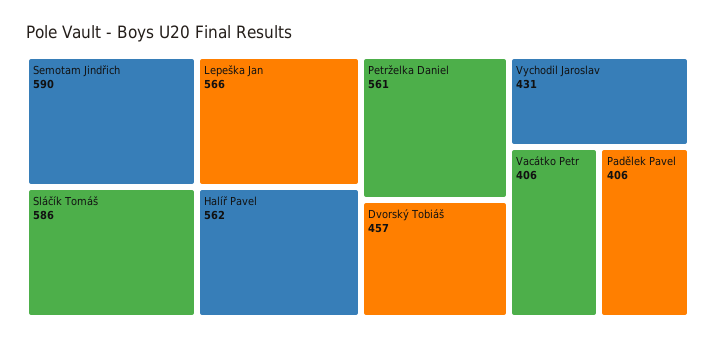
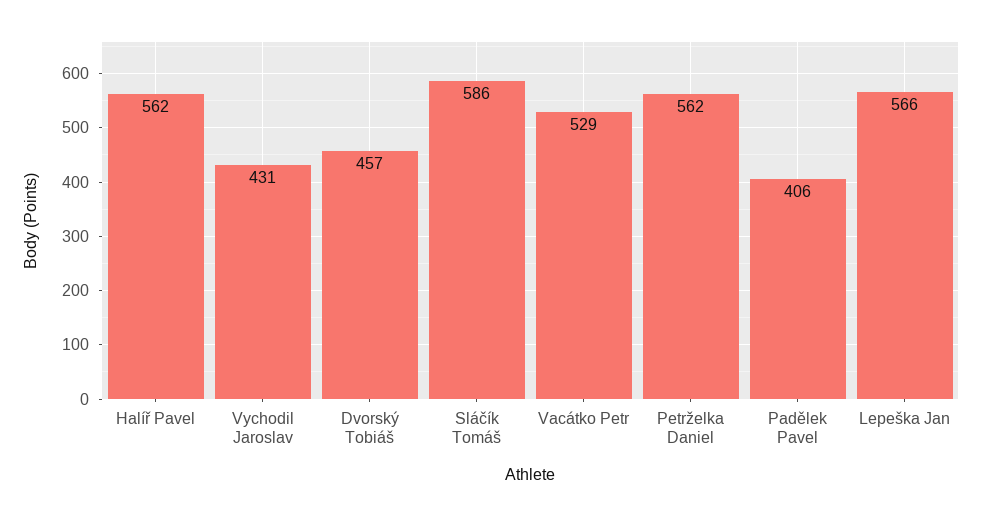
Semotam Jindřich: 590 -> none
Petrželka Daniel: 561 -> 562
Vacátko Petr: 406 -> 529

